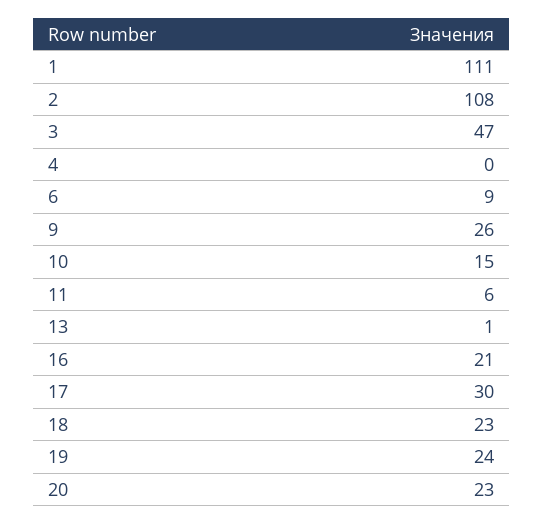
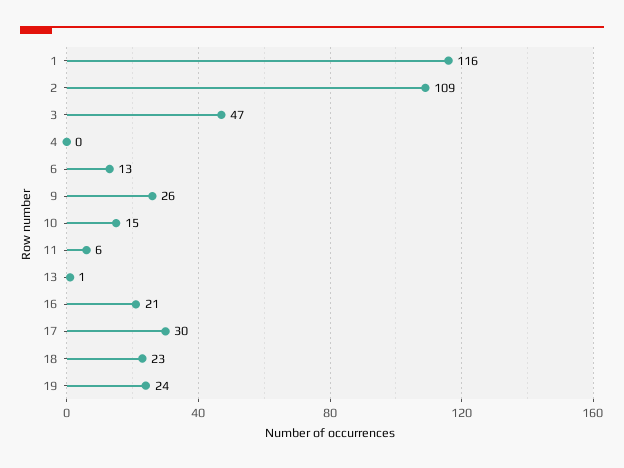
1: 111 -> 116
2: 108 -> 109
6: 9 -> 13
20: 23 -> none

